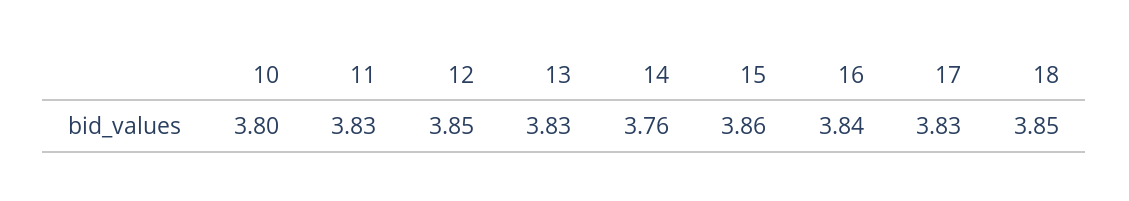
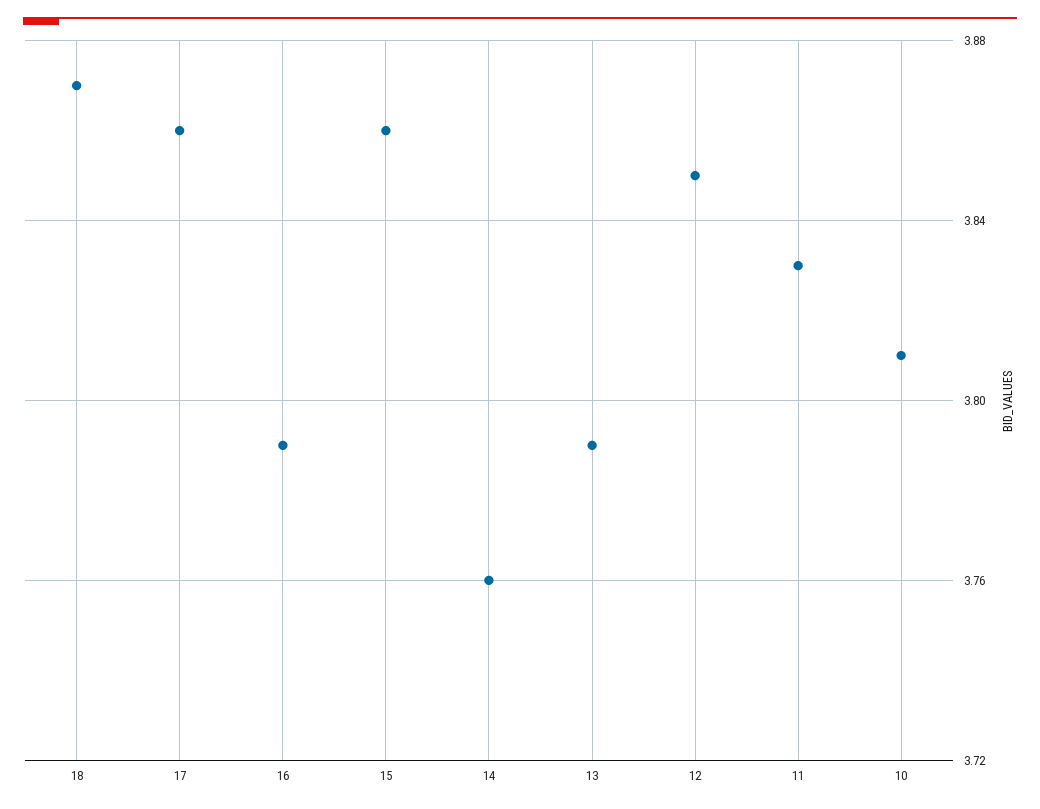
10: 3.8 -> 3.81
13: 3.83 -> 3.79
16: 3.84 -> 3.79
17: 3.83 -> 3.86
18: 3.85 -> 3.87

